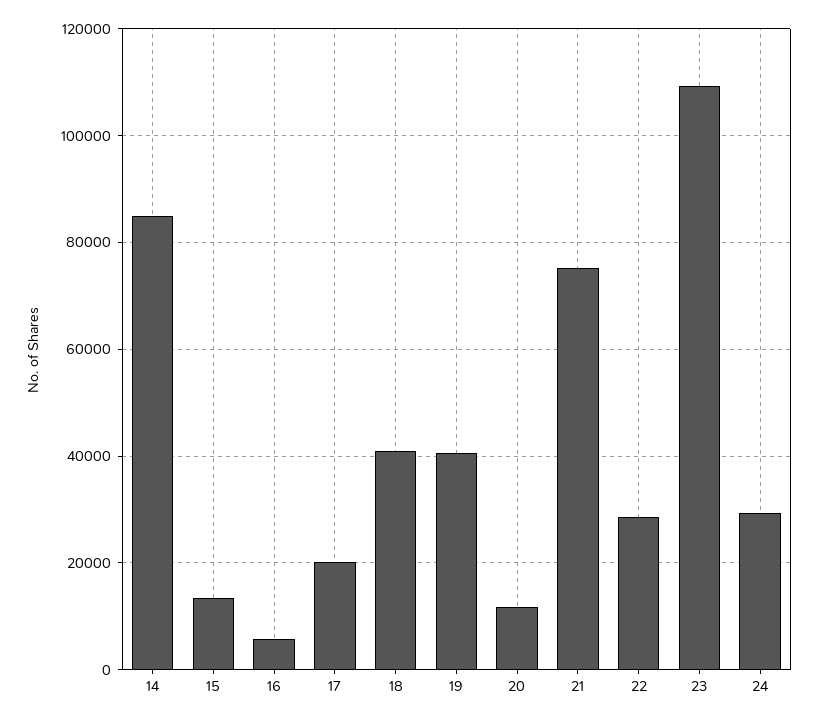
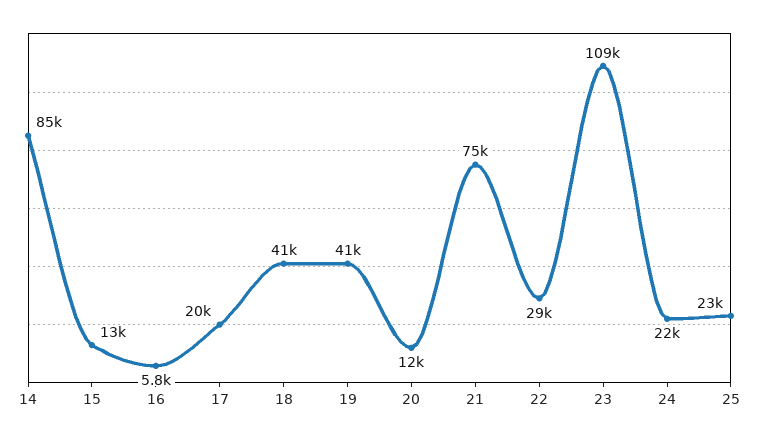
24: 30000 -> 22000
25: none -> 23000

